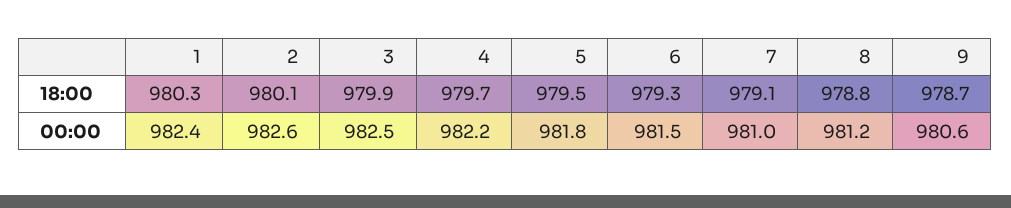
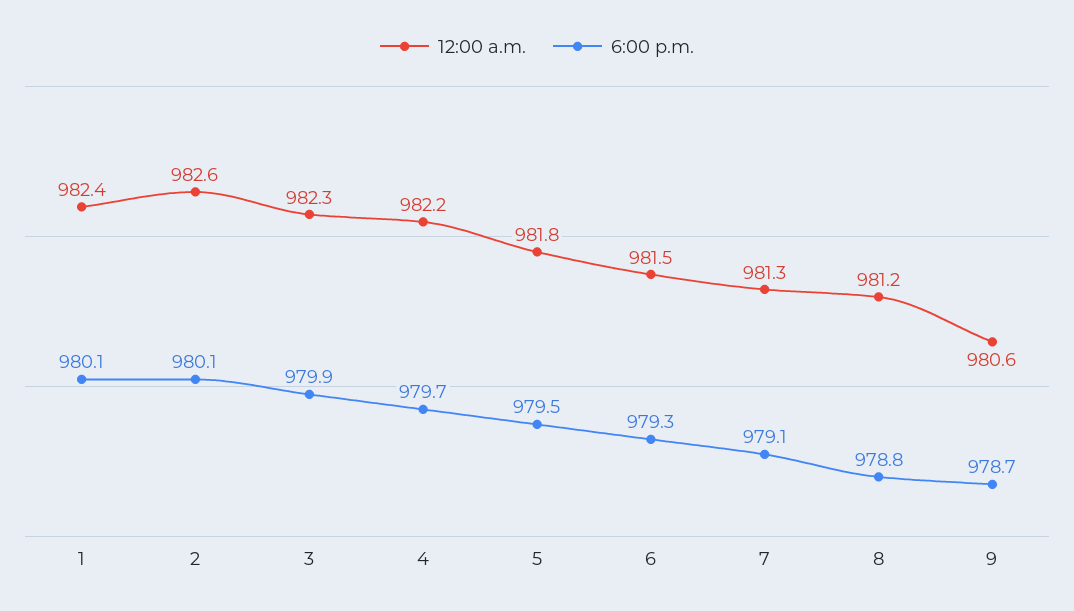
18:00, 1: 980.3 -> 980.1
00:00, 3: 982.5 -> 982.3
00:00, 7: 981 -> 981.3

